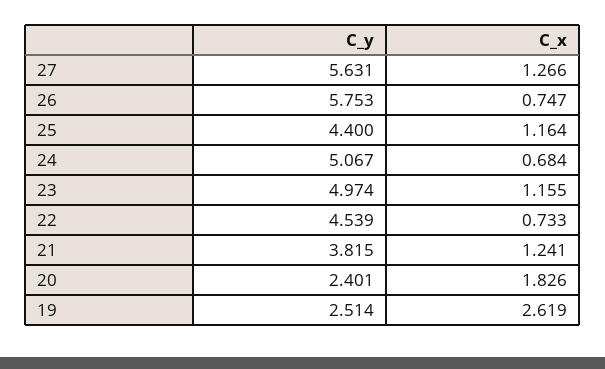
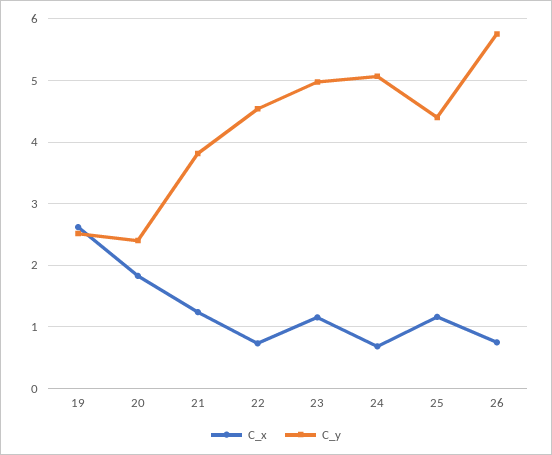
C_y, 27: 5.631 -> none
C_x, 27: 1.266 -> none

